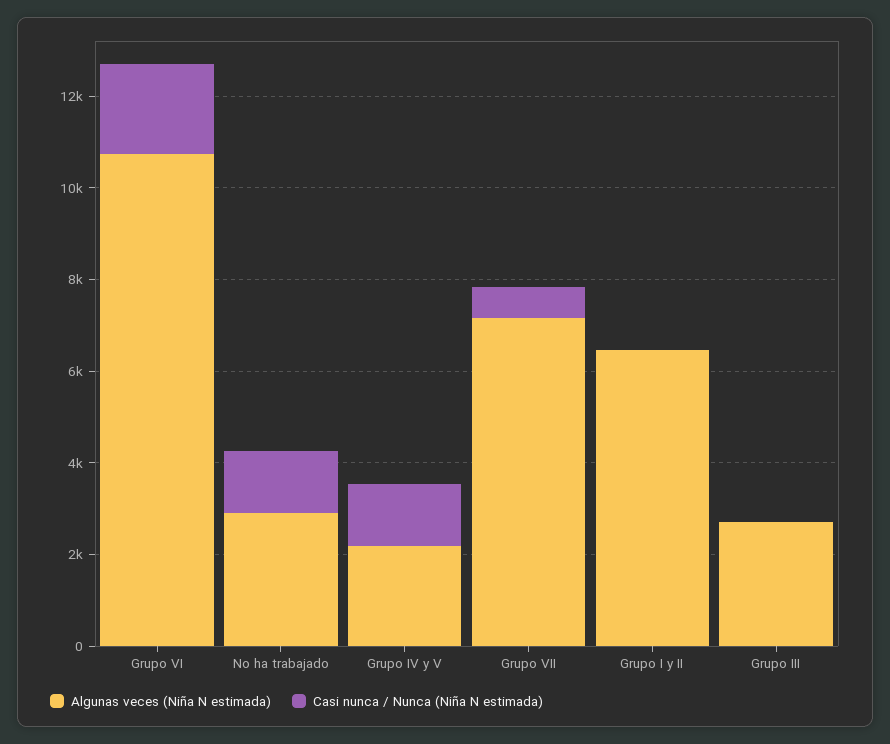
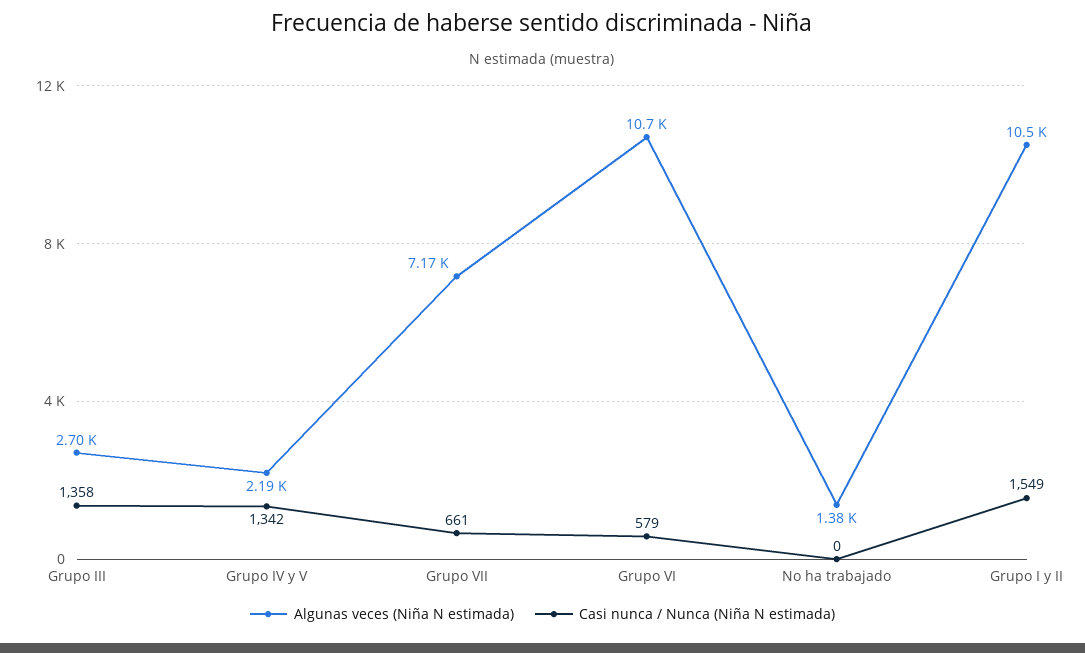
Casi nunca / Nunca (Niña N estimada), Grupo VI: 2000 -> 579
Algunas veces (Niña N estimada), No ha trabajado: 3000 -> 1380
Casi nunca / Nunca (Niña N estimada), No ha trabajado: 1500 -> 0
Algunas veces (Niña N estimada), Grupo I y II: 6500 -> 10500
Casi nunca / Nunca (Niña N estimada), Grupo I y II: 0 -> 1549
Casi nunca / Nunca (Niña N estimada), Grupo III: 0 -> 1358

